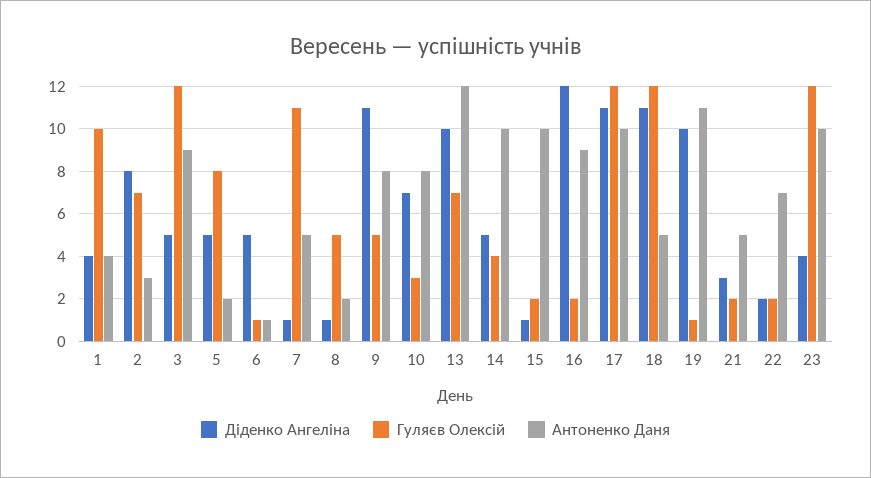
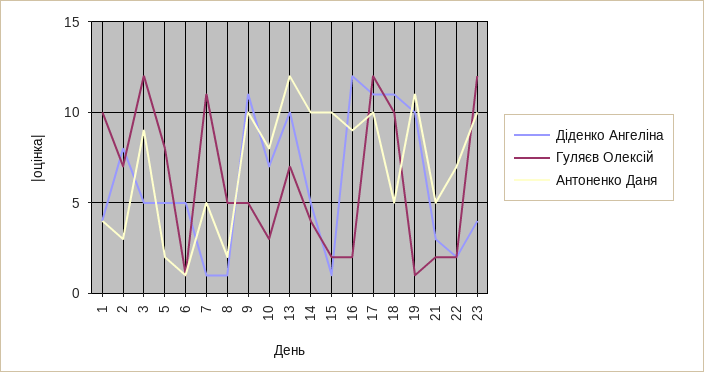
Антоненко Даня, 9: 8 -> 10
Гуляєв Олексій, 18: 12 -> 10

